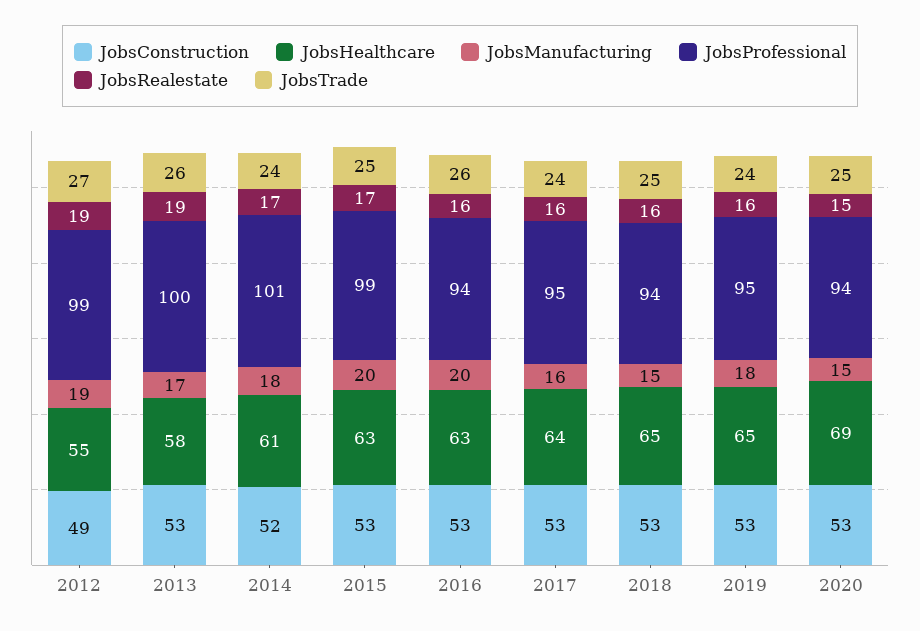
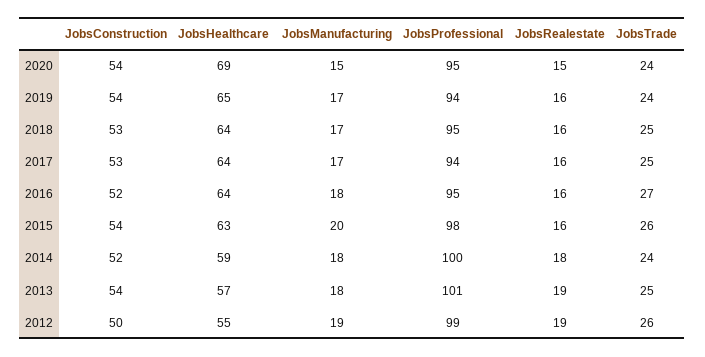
JobsConstruction, 2012: 49 -> 50
JobsTrade, 2012: 27 -> 26
JobsConstruction, 2013: 53 -> 54
JobsHealthcare, 2013: 58 -> 57
JobsManufacturing, 2013: 17 -> 18
JobsProfessional, 2013: 100 -> 101
JobsTrade, 2013: 26 -> 25
JobsHealthcare, 2014: 61 -> 59
JobsProfessional, 2014: 101 -> 100
JobsRealestate, 2014: 17 -> 18
JobsConstruction, 2015: 53 -> 54
JobsProfessional, 2015: 99 -> 98
JobsRealestate, 2015: 17 -> 16
JobsTrade, 2015: 25 -> 26
JobsConstruction, 2016: 53 -> 52
JobsHealthcare, 2016: 63 -> 64
JobsManufacturing, 2016: 20 -> 18
JobsProfessional, 2016: 94 -> 95
JobsTrade, 2016: 26 -> 27
JobsManufacturing, 2017: 16 -> 17
JobsProfessional, 2017: 95 -> 94
JobsTrade, 2017: 24 -> 25
JobsHealthcare, 2018: 65 -> 64
JobsManufacturing, 2018: 15 -> 17
JobsProfessional, 2018: 94 -> 95
JobsConstruction, 2019: 53 -> 54
JobsManufacturing, 2019: 18 -> 17
JobsProfessional, 2019: 95 -> 94
JobsConstruction, 2020: 53 -> 54
JobsProfessional, 2020: 94 -> 95
JobsTrade, 2020: 25 -> 24

